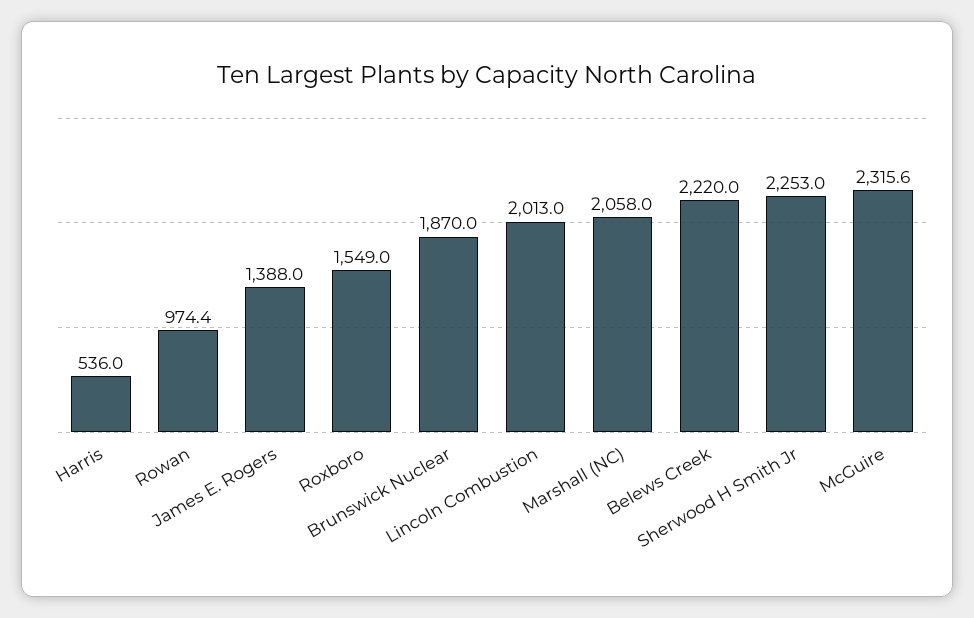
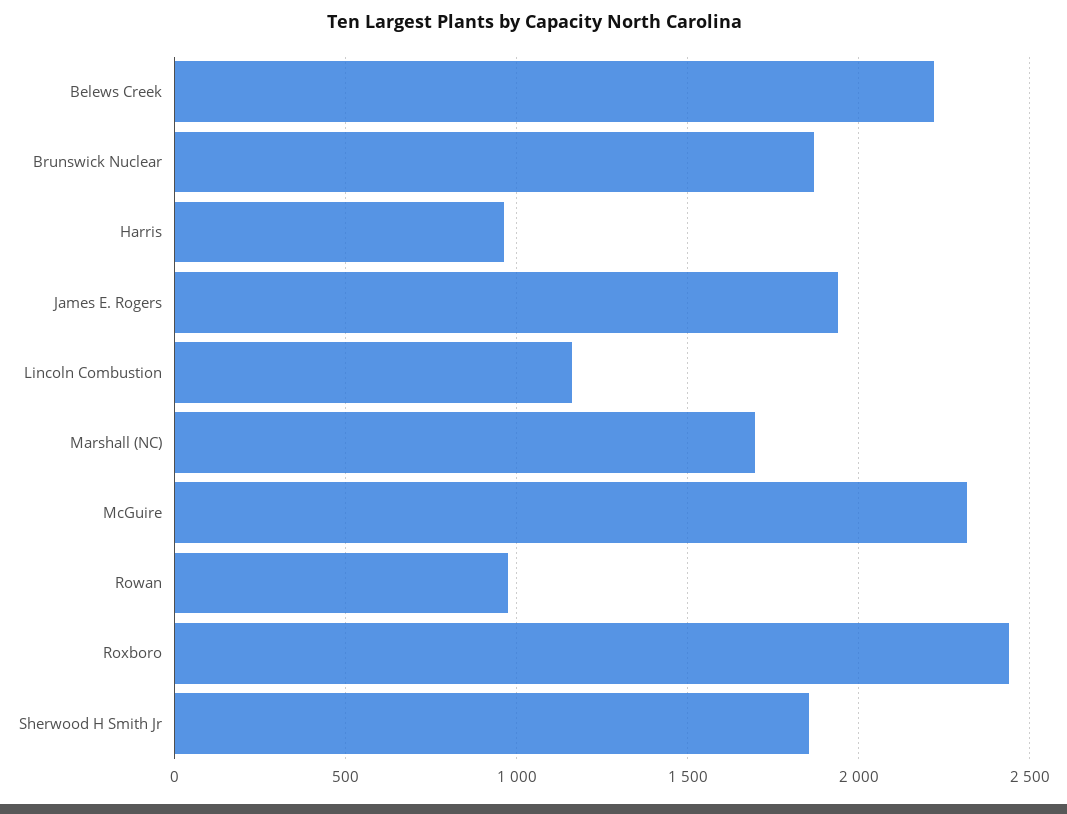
Harris: 536 -> 950
James E. Rogers: 1388 -> 1950
Roxboro: 1549 -> 2450
Lincoln Combustion: 2013 -> 1150
Marshall (NC): 2058 -> 1700
Sherwood H Smith Jr: 2253 -> 1850

